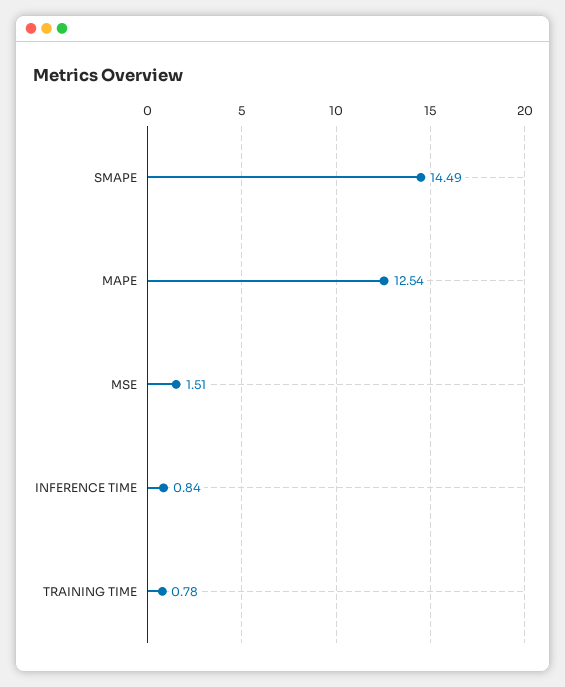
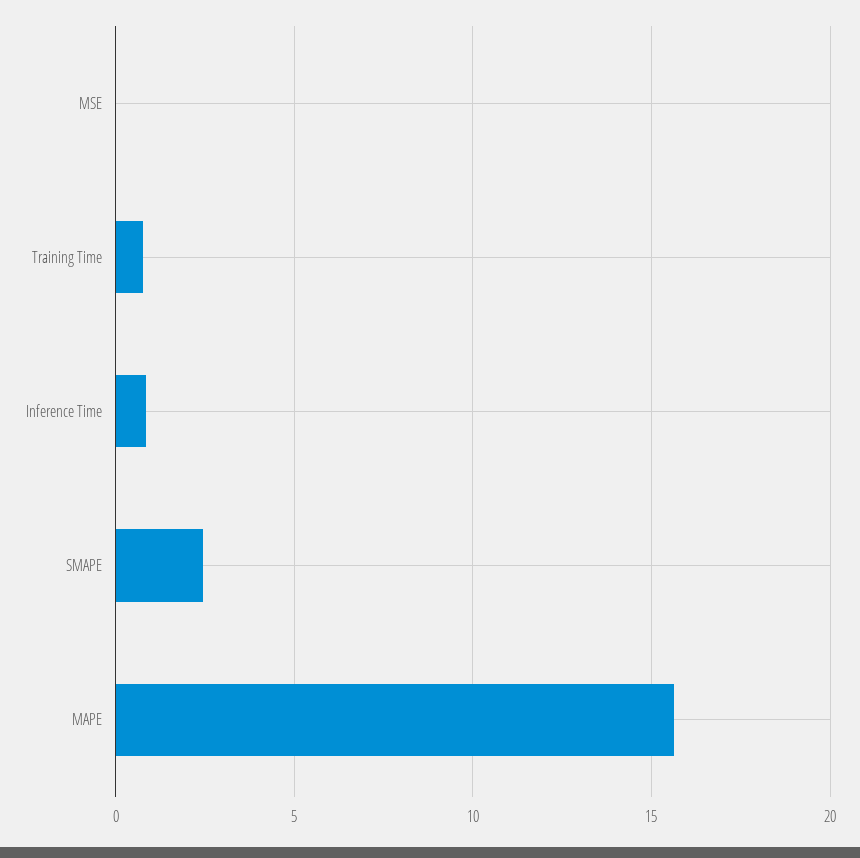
SMAPE: 14.49 -> 2.5
MAPE: 12.54 -> 15.5
MSE: 1.51 -> 0

